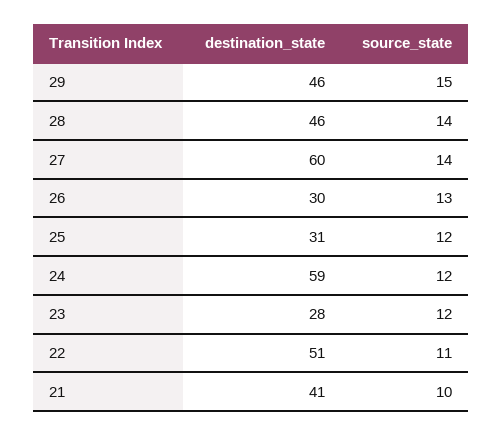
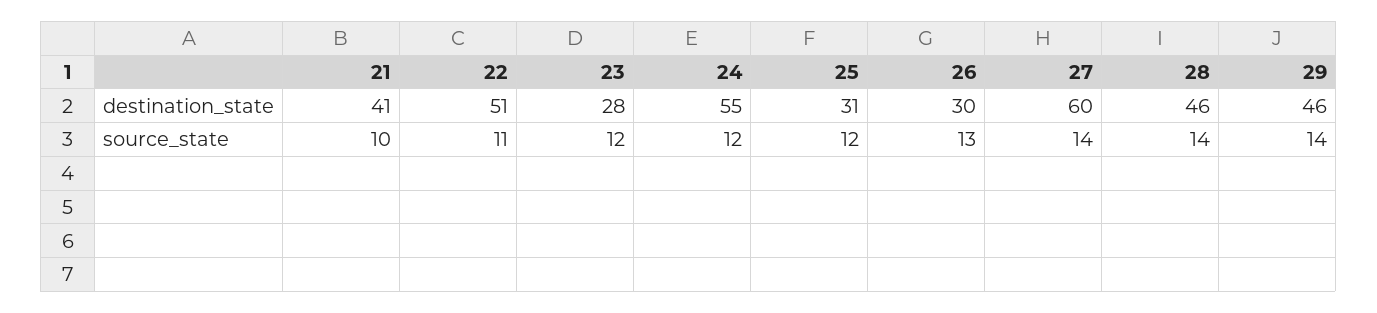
source_state, 29: 15 -> 14
destination_state, 24: 59 -> 55

